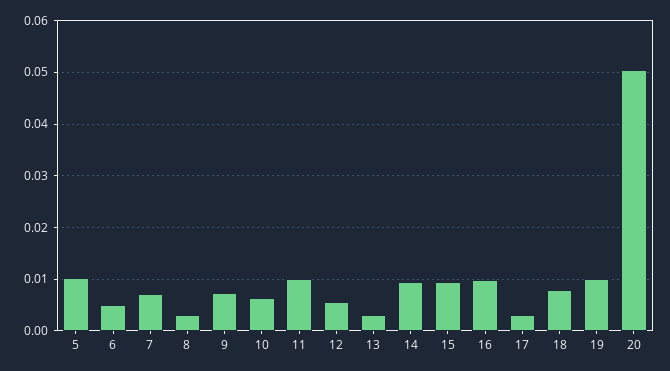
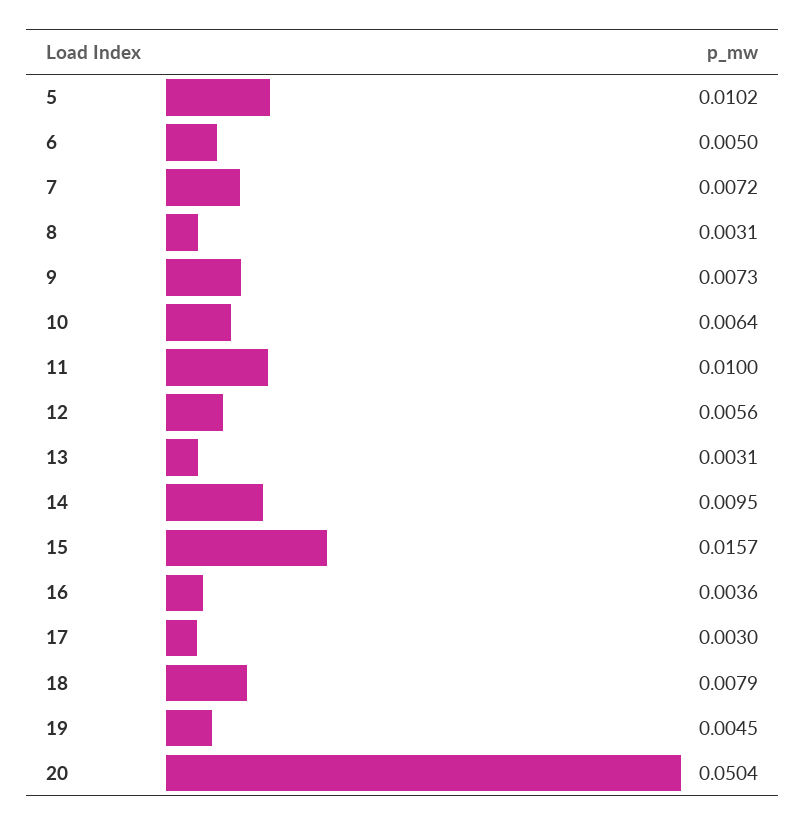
15: 0.01 -> 0.0157
16: 0.01 -> 0.0036
19: 0.01 -> 0.0045

